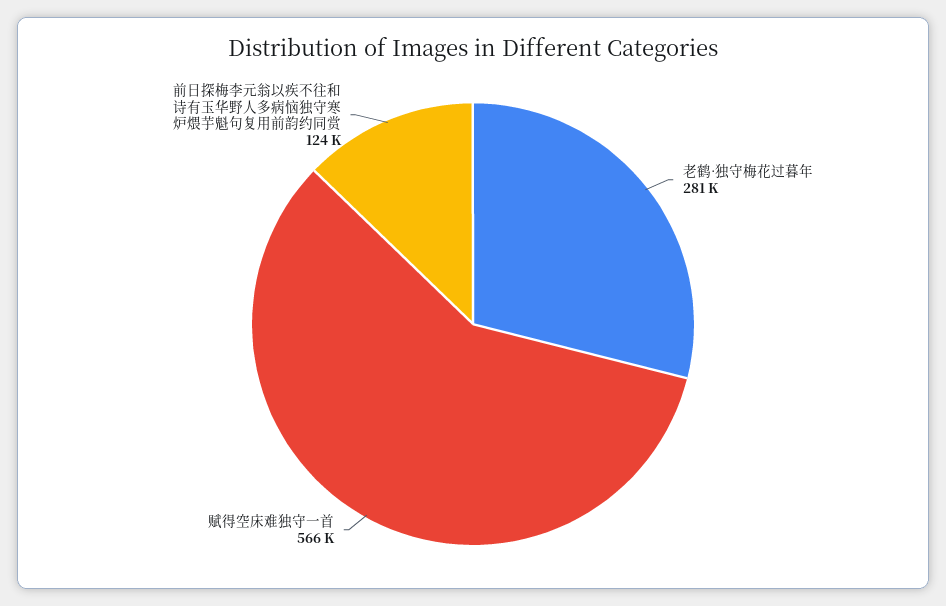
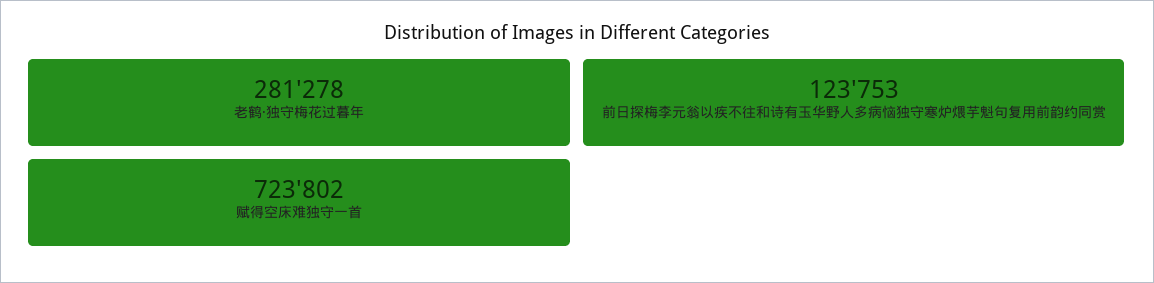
赋得空床难独守一首: 566000 -> 723802

